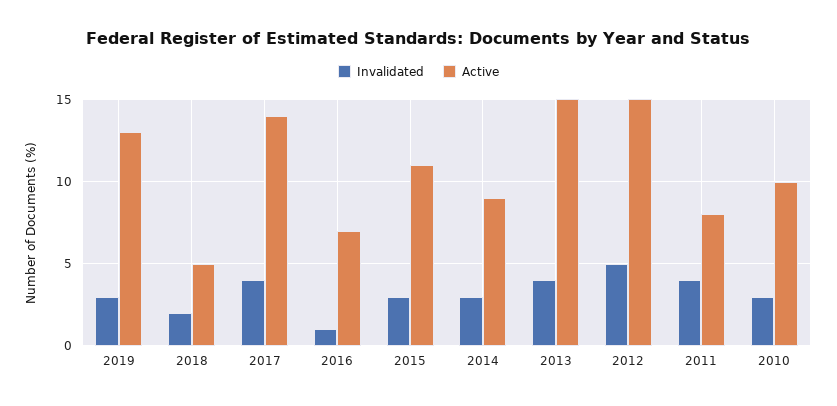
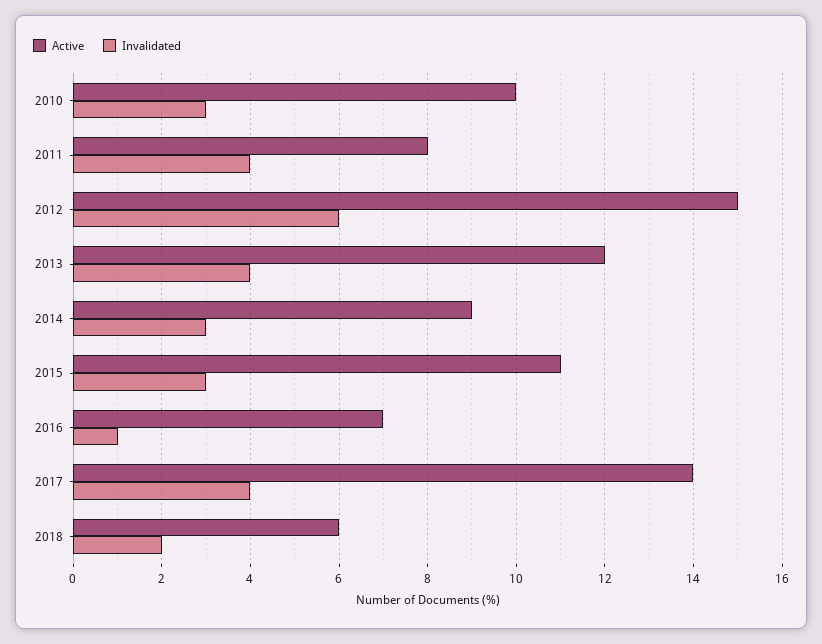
Invalidated, 2019: 3 -> none
Active, 2019: 13 -> none
Active, 2018: 5 -> 6
Active, 2013: 15 -> 12
Invalidated, 2012: 5 -> 6

